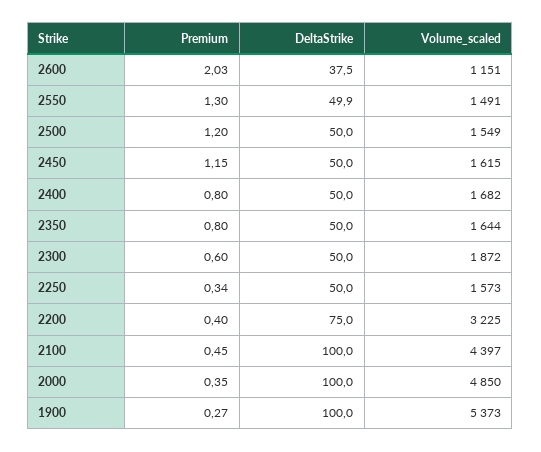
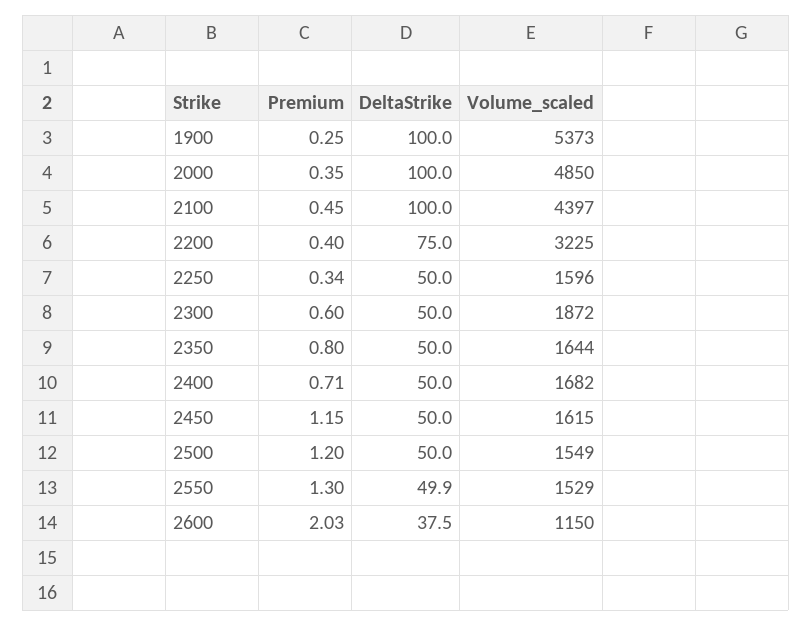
Volume_scaled, 2600: 1151 -> 1150
Volume_scaled, 2550: 1491 -> 1529
Premium, 2400: 0.8 -> 0.71
Volume_scaled, 2250: 1573 -> 1596
Premium, 1900: 0.27 -> 0.25

